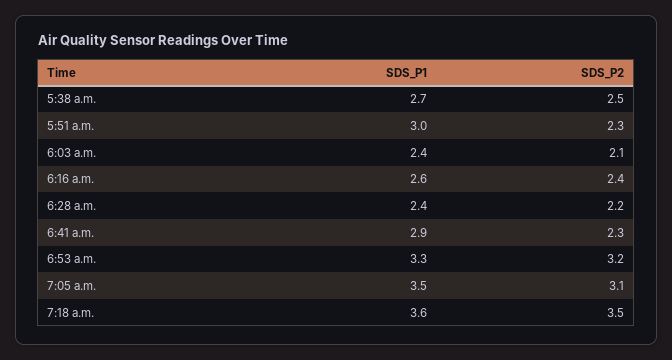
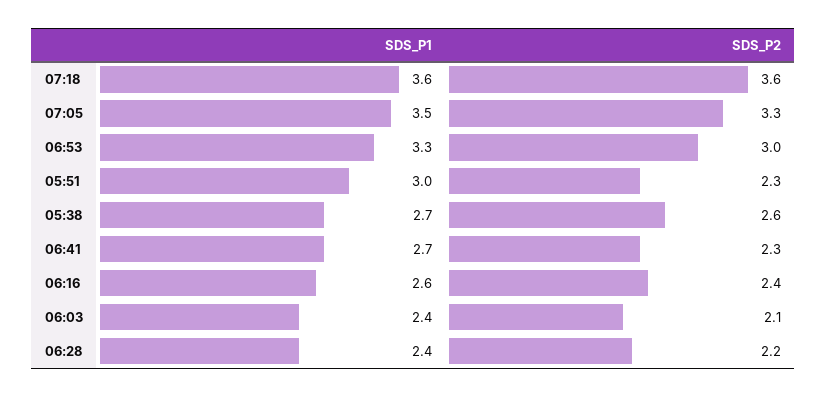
SDS_P2, 5:38 a.m.: 2.5 -> 2.6
SDS_P1, 6:41 a.m.: 2.9 -> 2.7
SDS_P2, 6:53 a.m.: 3.2 -> 3
SDS_P2, 7:05 a.m.: 3.1 -> 3.3
SDS_P2, 7:18 a.m.: 3.5 -> 3.6

